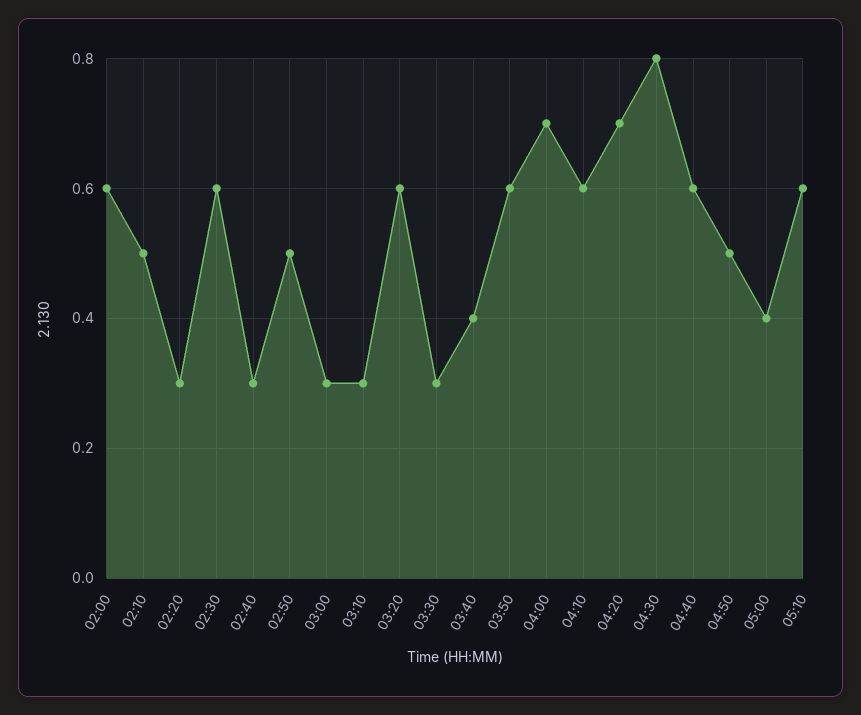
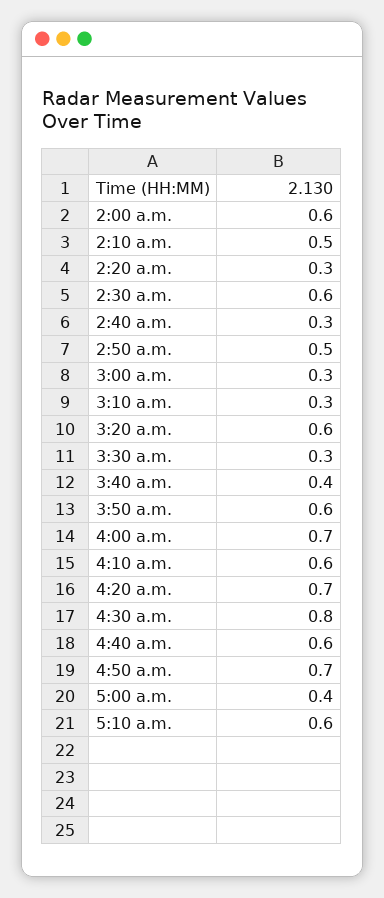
04:50: 0.5 -> 0.7

